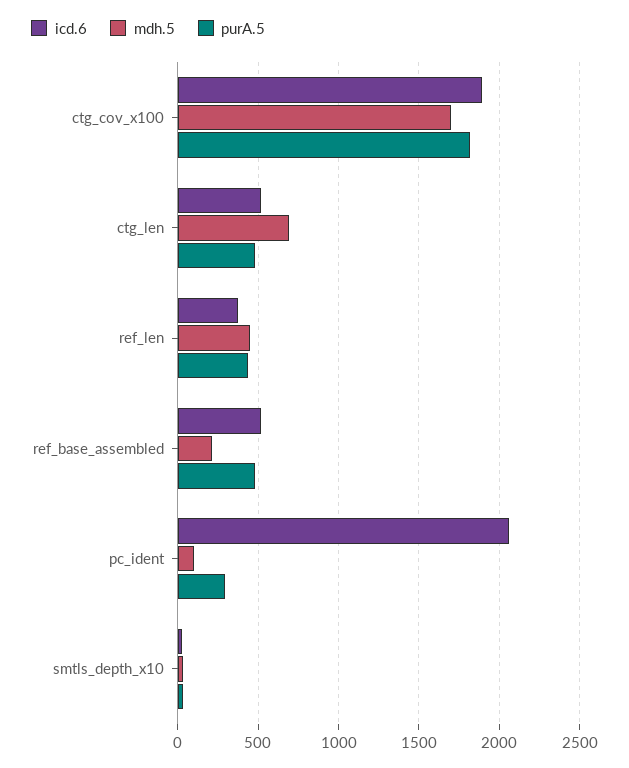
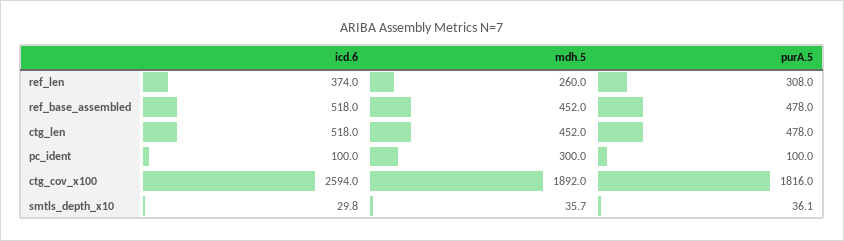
icd.6, ctg_cov_x100: 1900 -> 2594
mdh.5, ctg_cov_x100: 1700 -> 1892
mdh.5, ctg_len: 700 -> 452
mdh.5, ref_len: 450 -> 260
purA.5, ref_len: 450 -> 308
mdh.5, ref_base_assembled: 200 -> 452
icd.6, pc_ident: 2050 -> 100
mdh.5, pc_ident: 100 -> 300
purA.5, pc_ident: 300 -> 100

